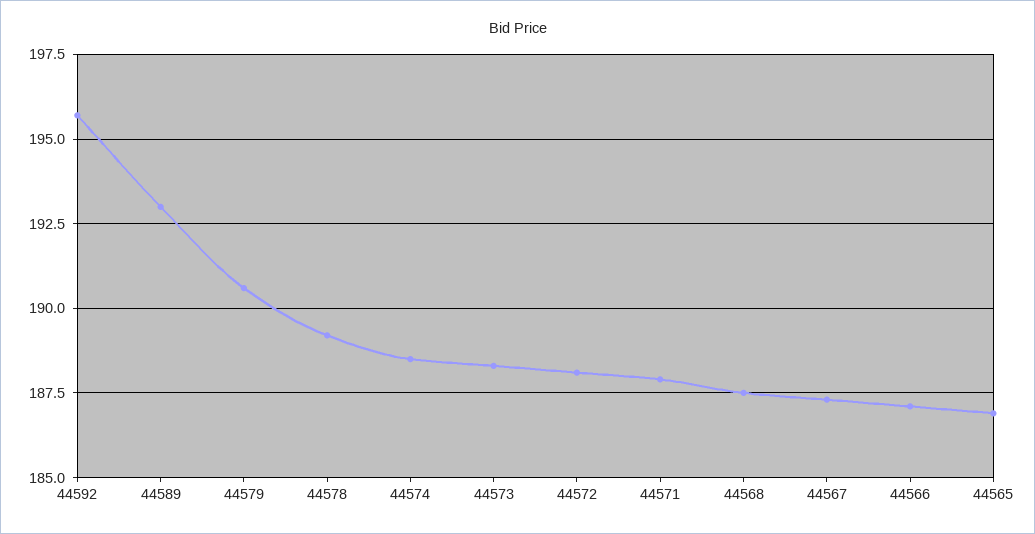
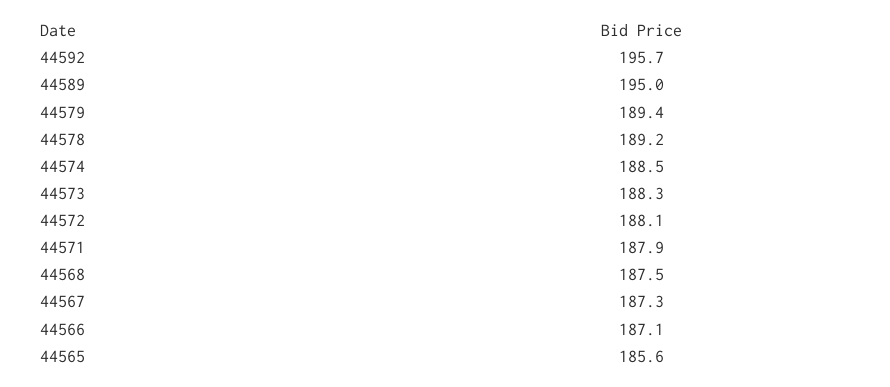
44589: 193 -> 195
44579: 190.5 -> 189.4
44565: 187 -> 185.6

